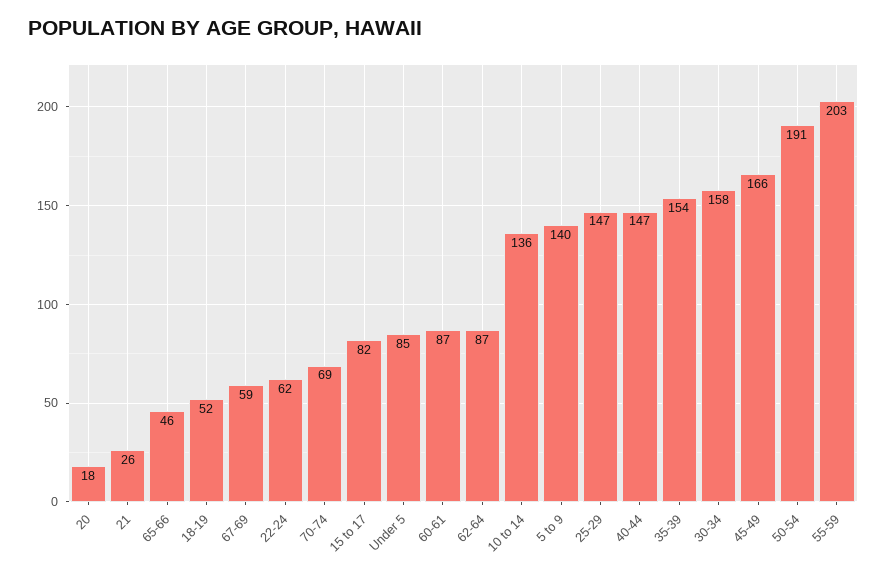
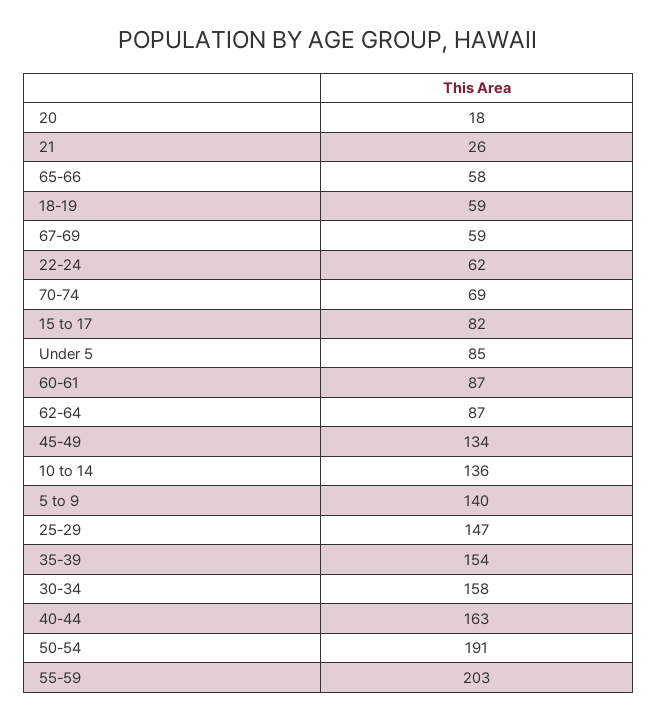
65-66: 46 -> 58
18-19: 52 -> 59
40-44: 147 -> 163
45-49: 166 -> 134

